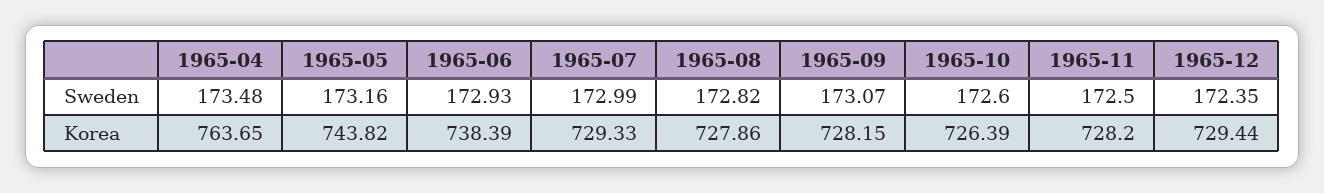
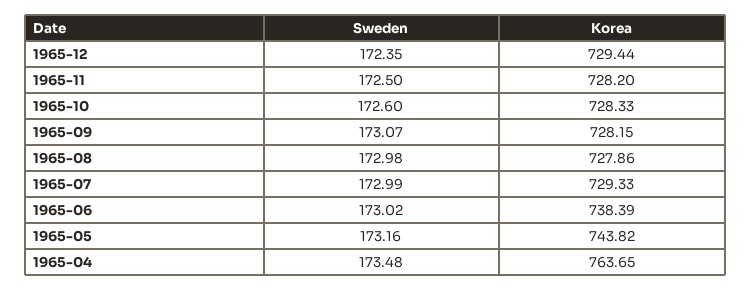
1965-06, Sweden: 172.93 -> 173.02
1965-08, Sweden: 172.82 -> 172.98
1965-10, Korea: 726.39 -> 728.33

